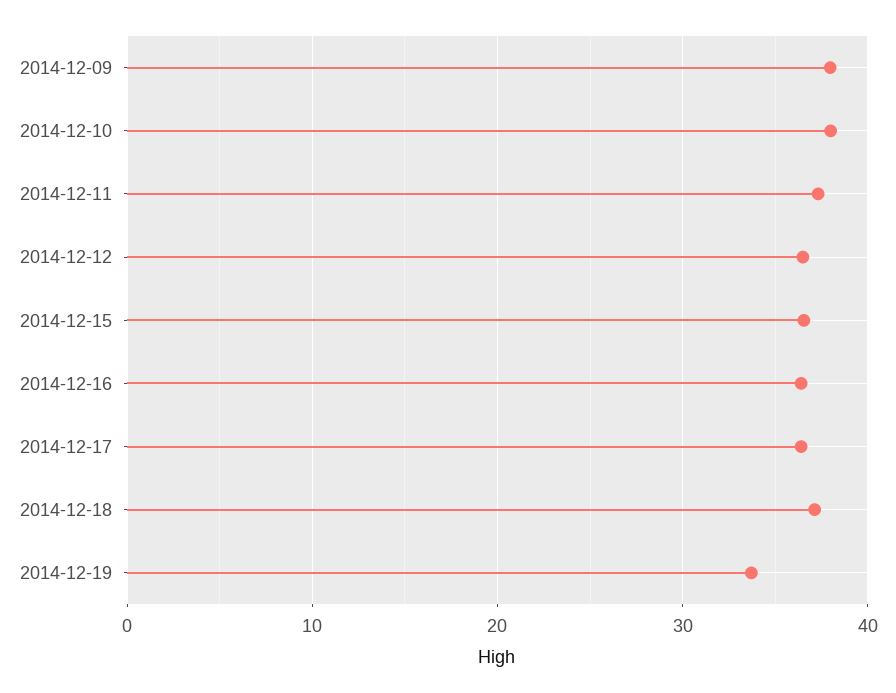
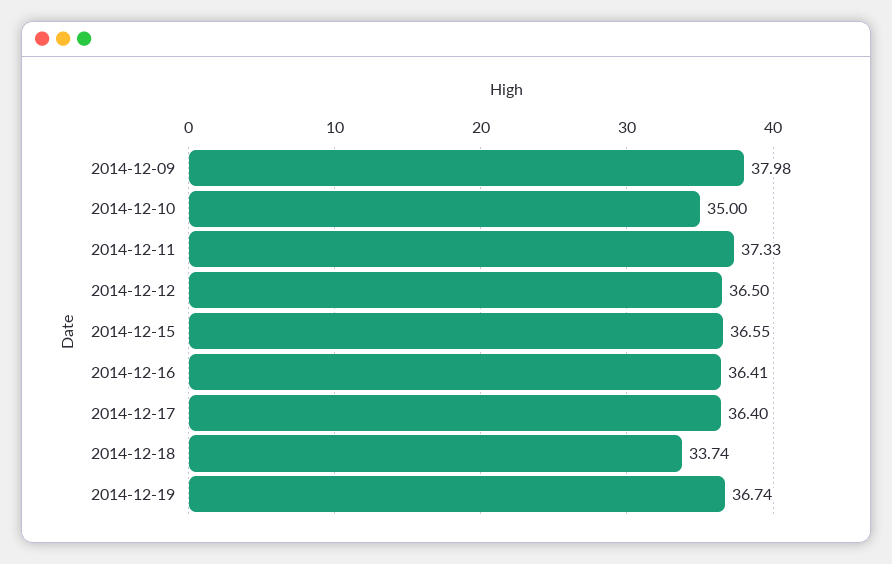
2014-12-10: 38 -> 35
2014-12-18: 37 -> 33.74
2014-12-19: 34 -> 36.74

